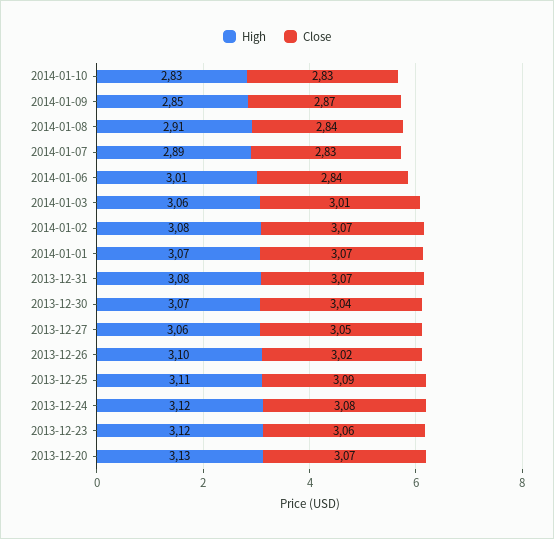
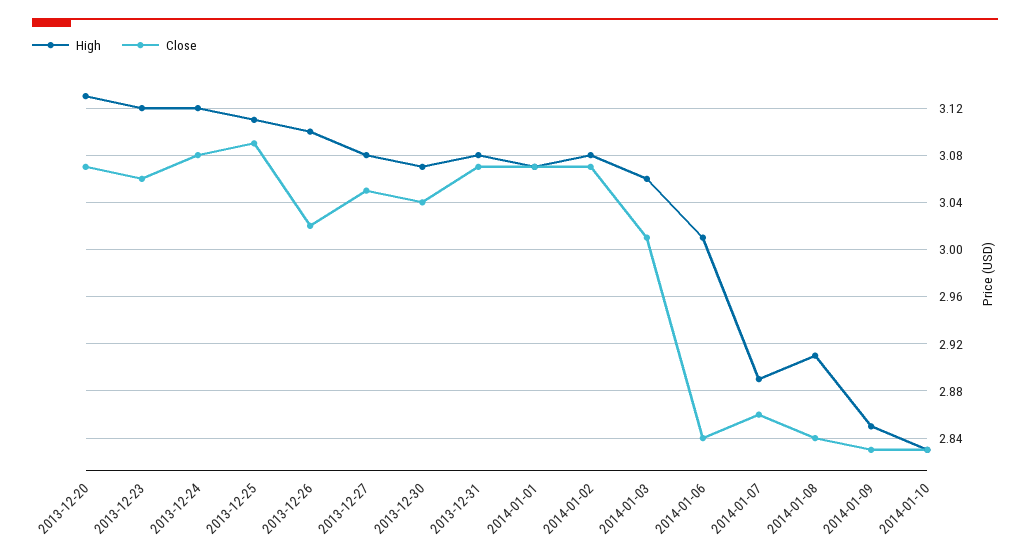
Close, 2014-01-09: 2.87 -> 2.83
Close, 2014-01-07: 2.83 -> 2.86
High, 2013-12-27: 3.06 -> 3.08

